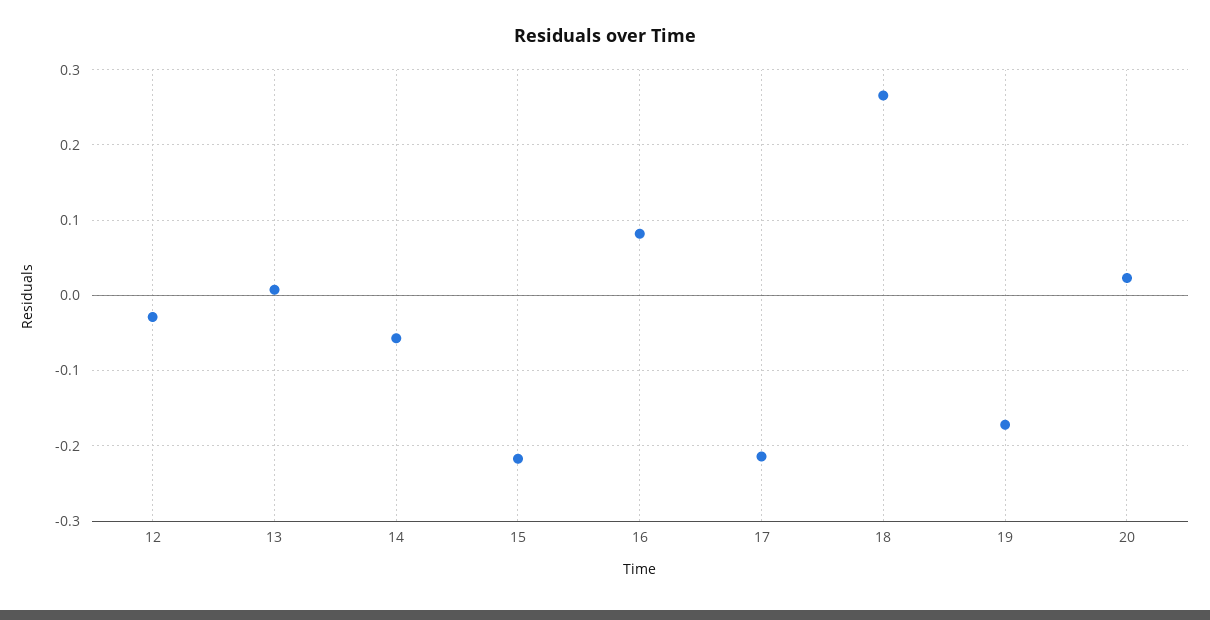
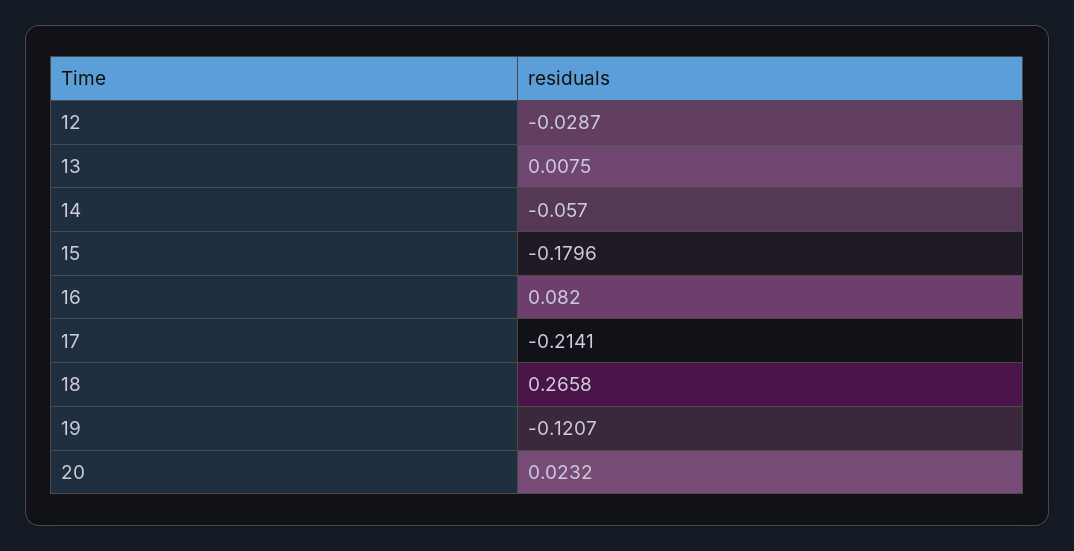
15: -0.22 -> -0.1796
19: -0.17 -> -0.1207

